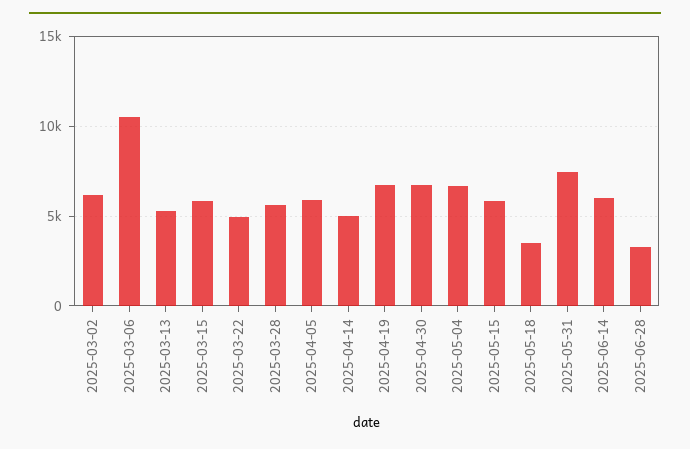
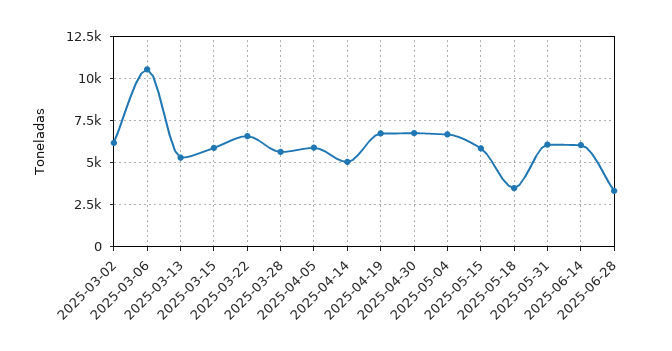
2025-03-22: 5000 -> 6500
2025-05-31: 7500 -> 6000

